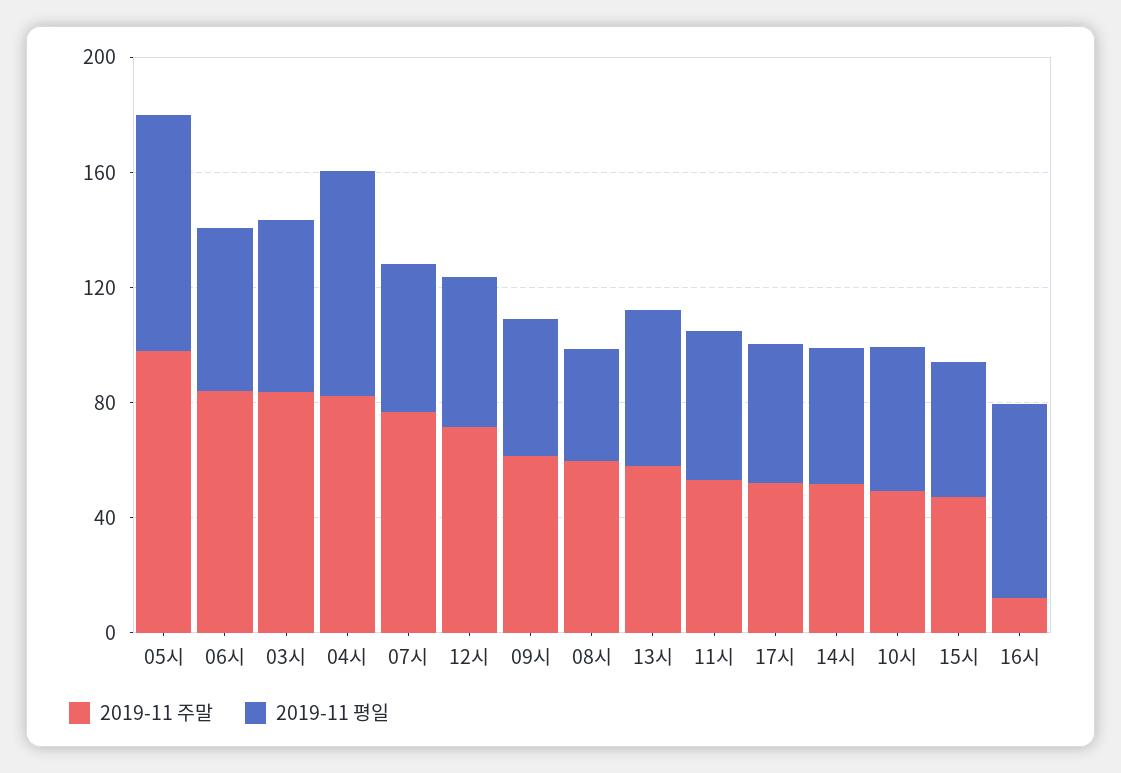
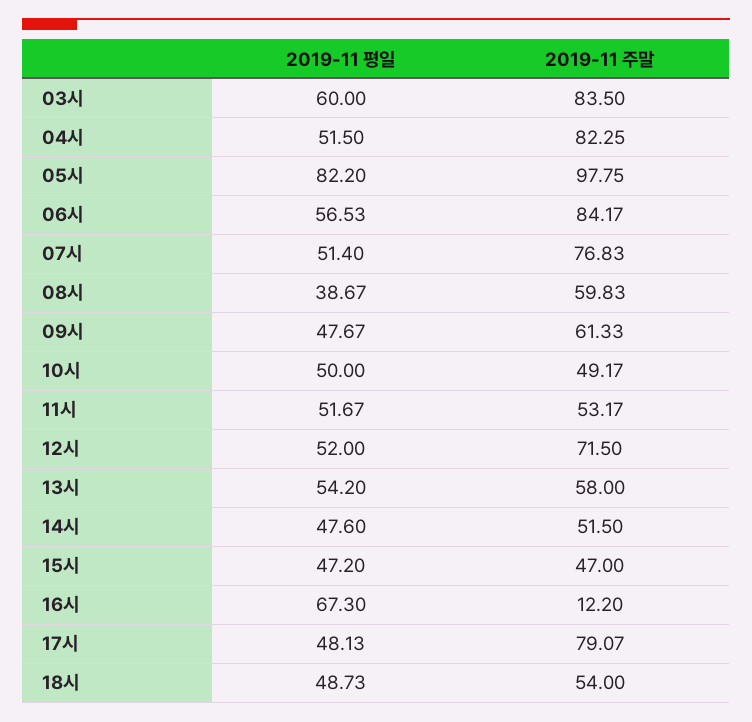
2019-11 평일, 04시: 80 -> 51.5
2019-11 주말, 17시: 50 -> 79.07
2019-11 평일, 18시: none -> 48.73
2019-11 주말, 18시: none -> 54

